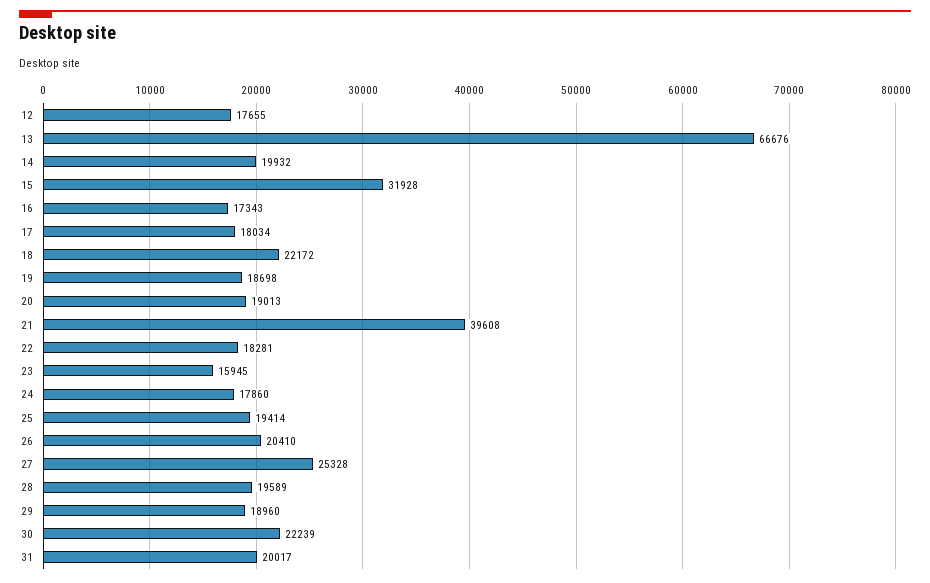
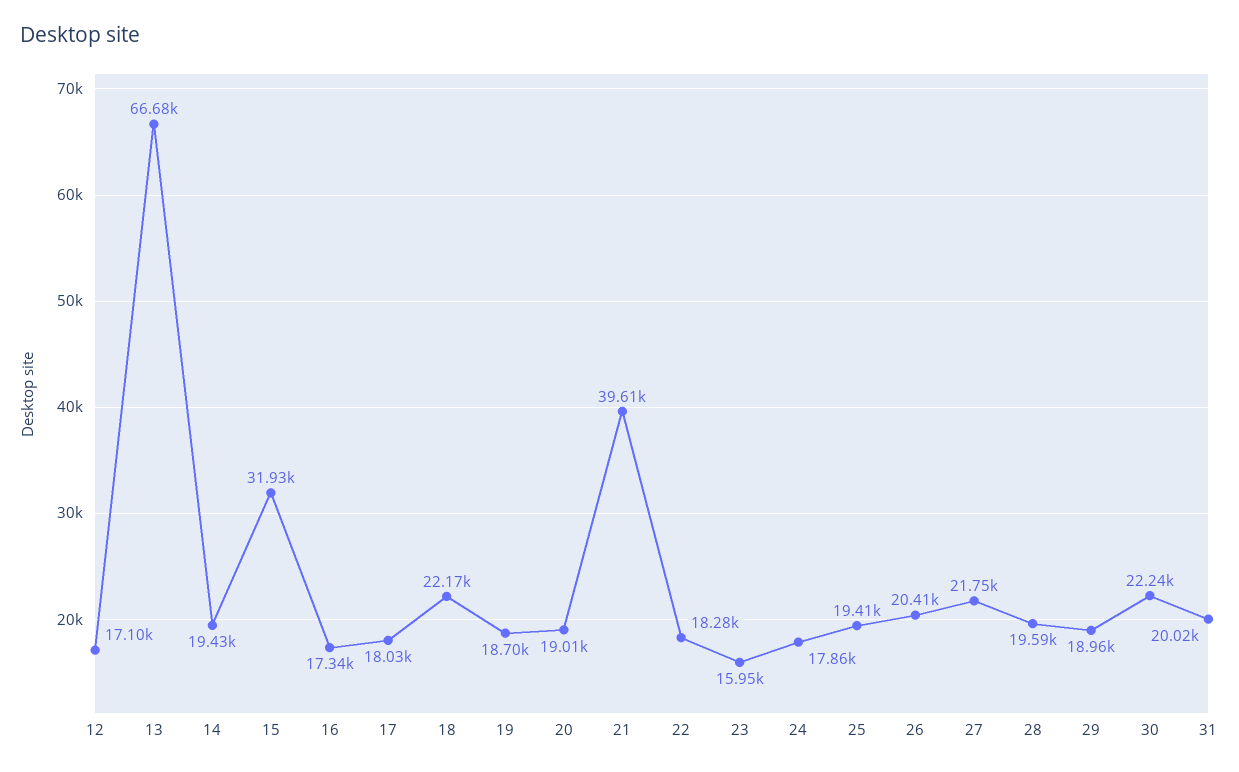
12: 17655 -> 17100
14: 19932 -> 19430
27: 25328 -> 21750

